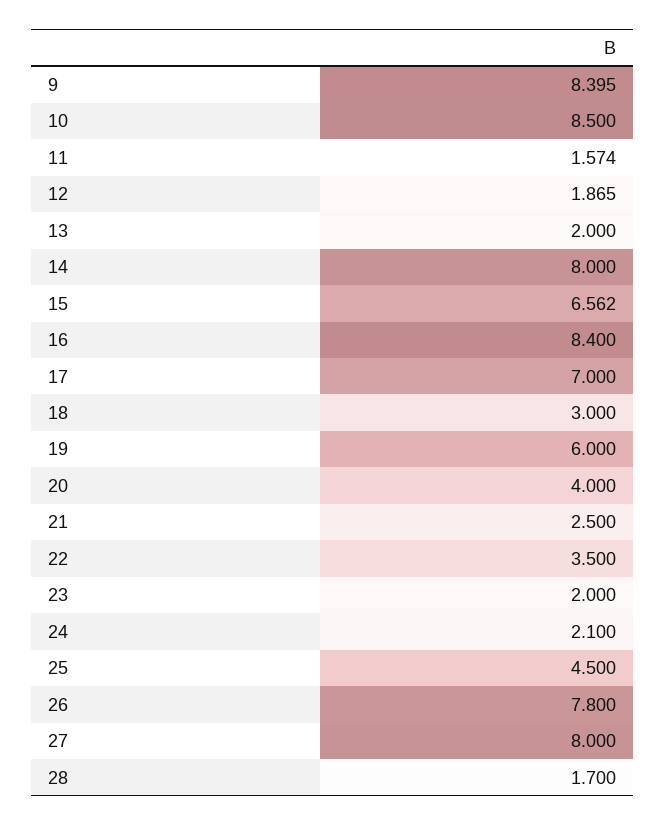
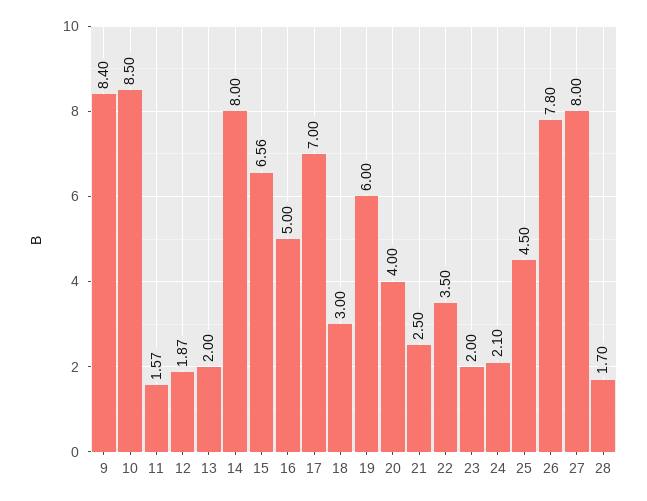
16: 8.4 -> 5

